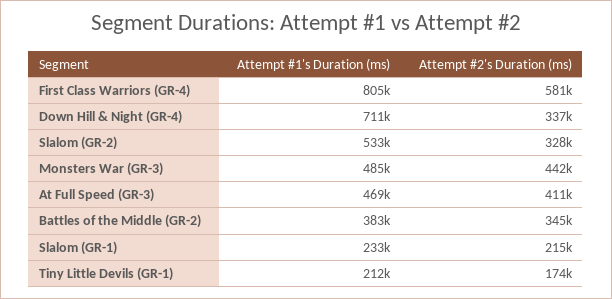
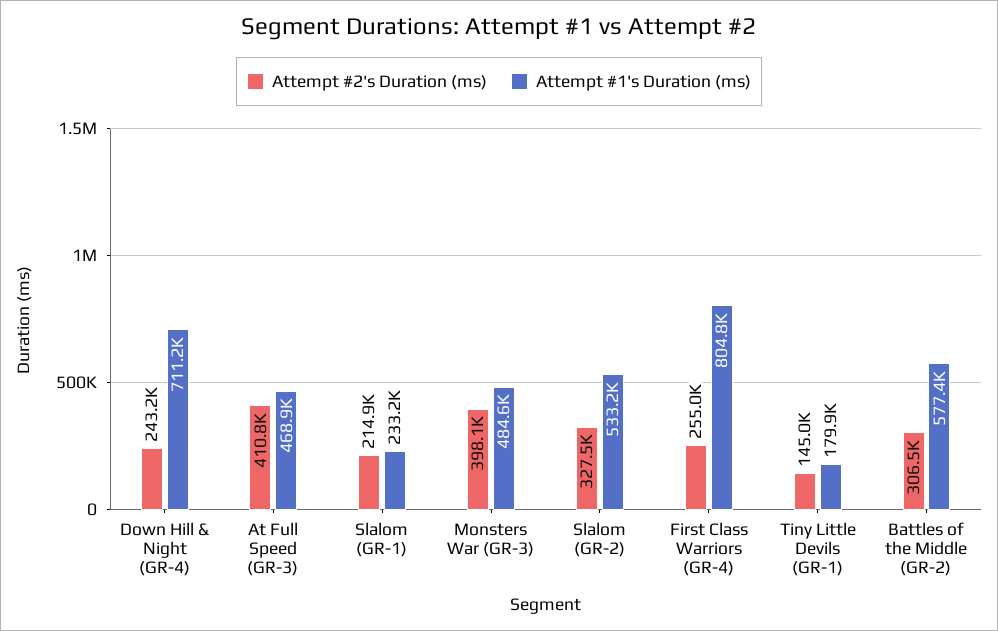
Attempt #2's Duration (ms), First Class Warriors (GR-4): 581000 -> 255000
Attempt #2's Duration (ms), Down Hill & Night (GR-4): 337000 -> 243200
Attempt #2's Duration (ms), Monsters War (GR-3): 442000 -> 398100
Attempt #1's Duration (ms), Battles of the Middle (GR-2): 383000 -> 577400
Attempt #2's Duration (ms), Battles of the Middle (GR-2): 345000 -> 306500
Attempt #1's Duration (ms), Tiny Little Devils (GR-1): 212000 -> 179900
Attempt #2's Duration (ms), Tiny Little Devils (GR-1): 174000 -> 145000

